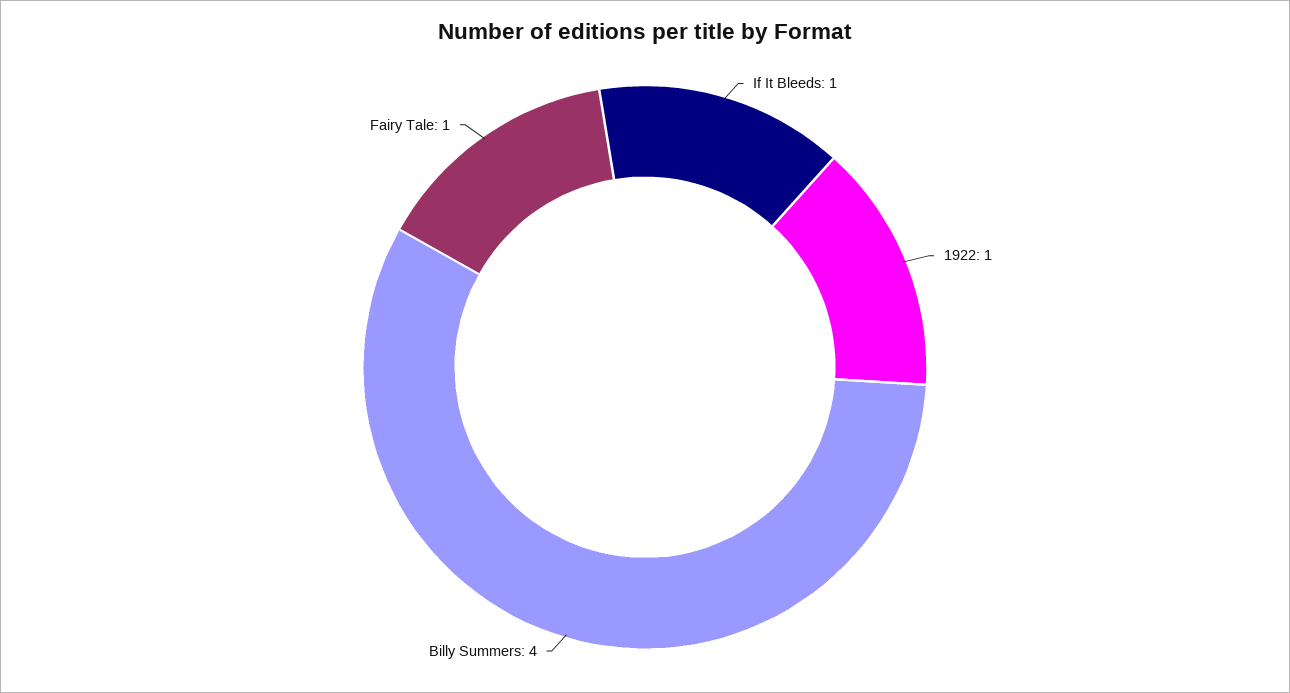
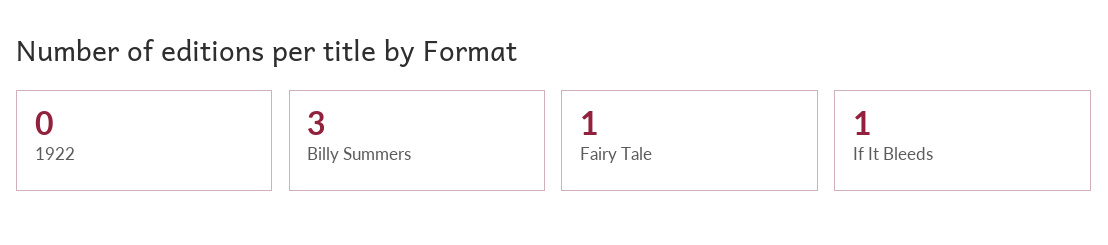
1922: 1 -> 0
Billy Summers: 4 -> 3

